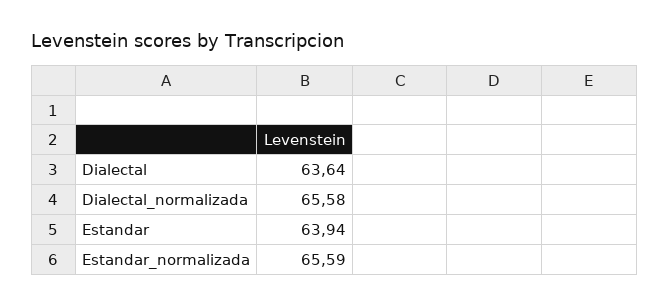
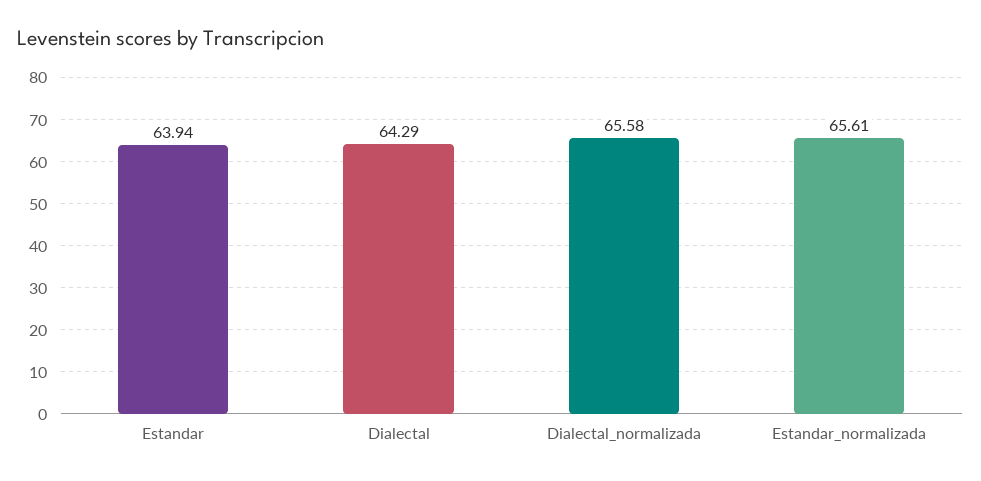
Dialectal: 63.64 -> 64.29
Estandar_normalizada: 65.59 -> 65.61

